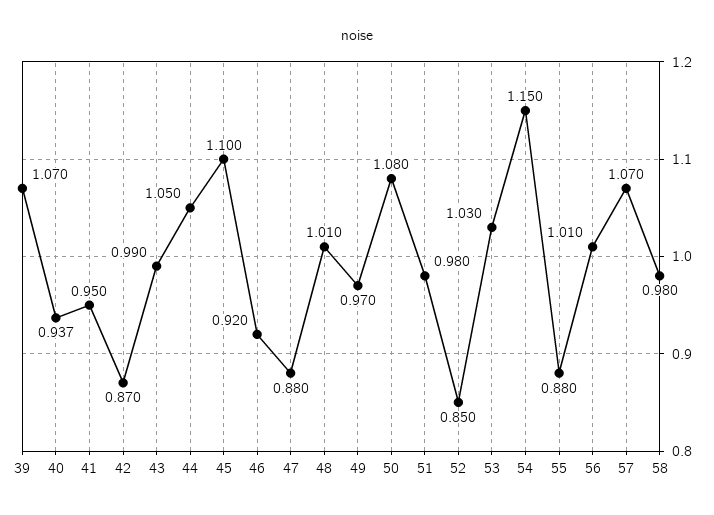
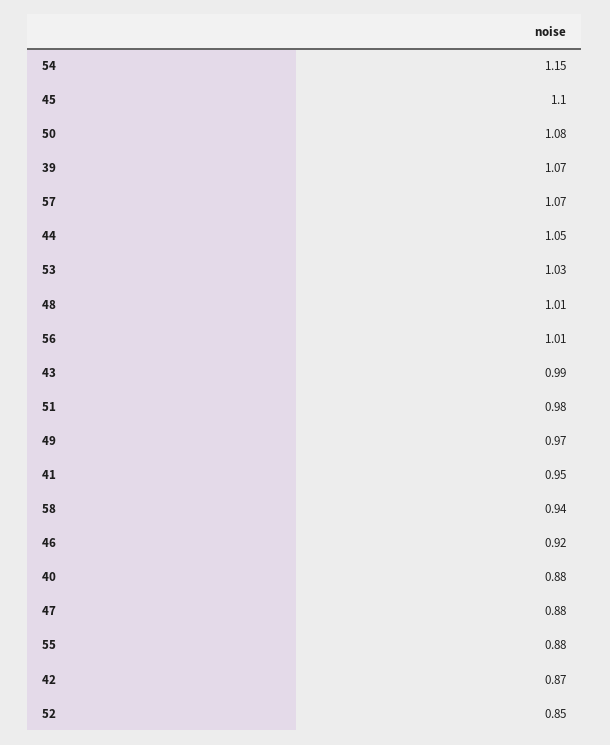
40: 0.937 -> 0.88
58: 0.98 -> 0.94

